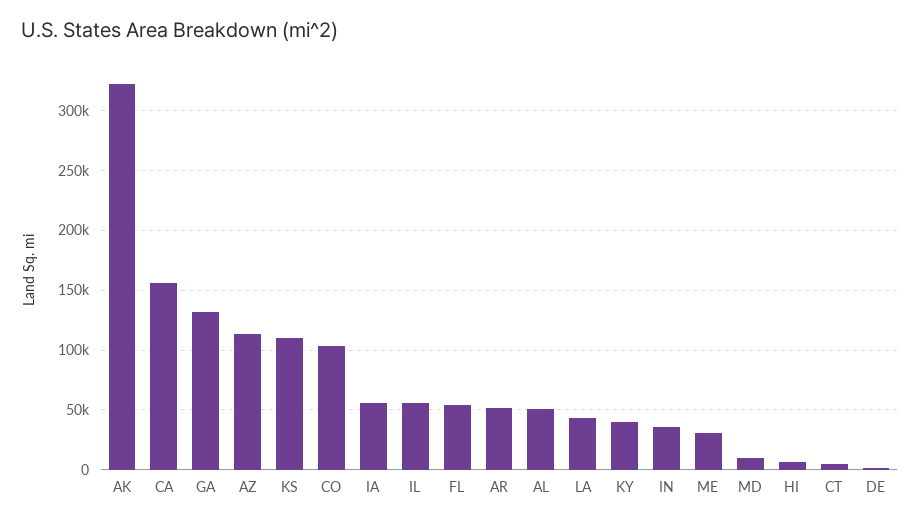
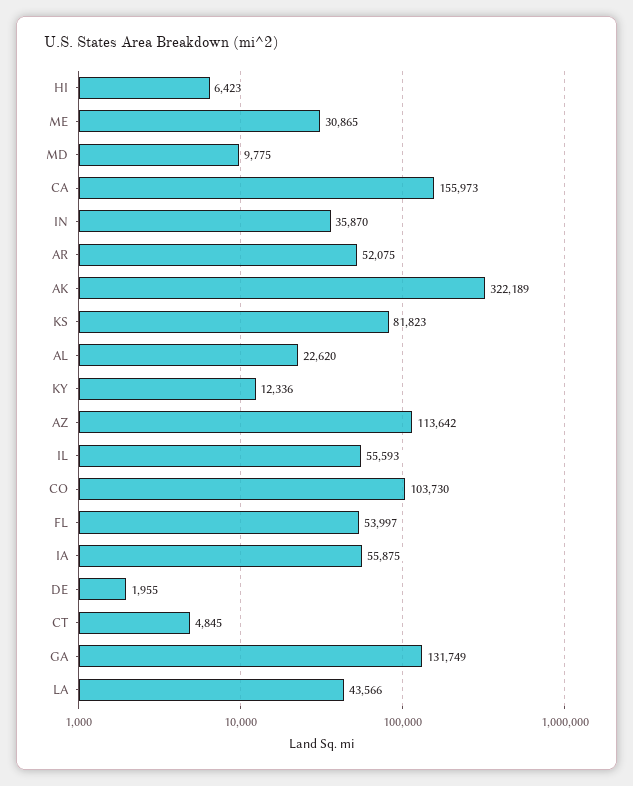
KS: 110000 -> 81823
AL: 50000 -> 22620
KY: 40000 -> 12336

